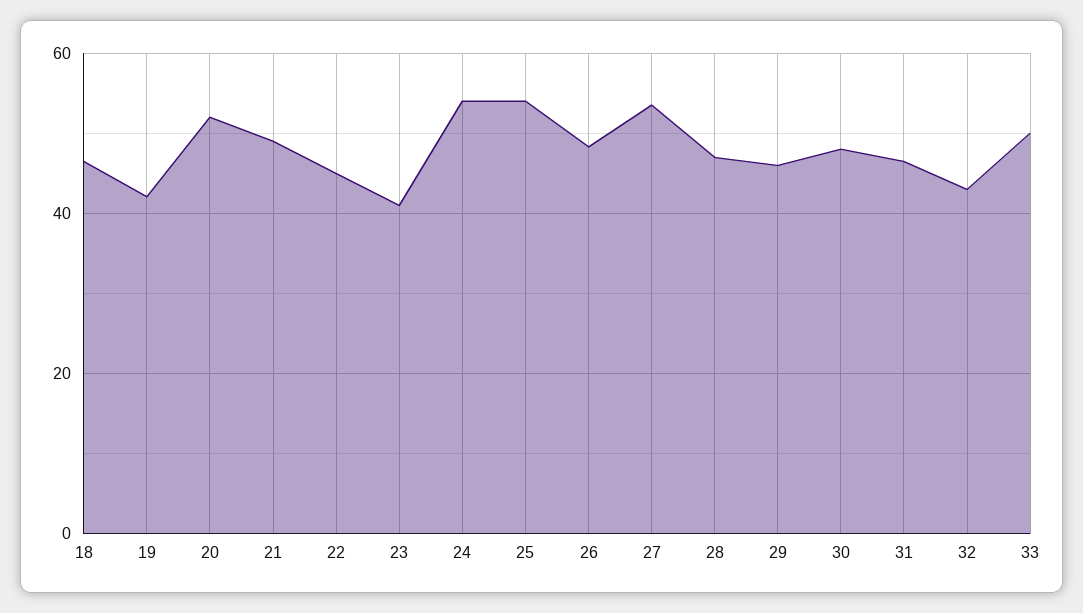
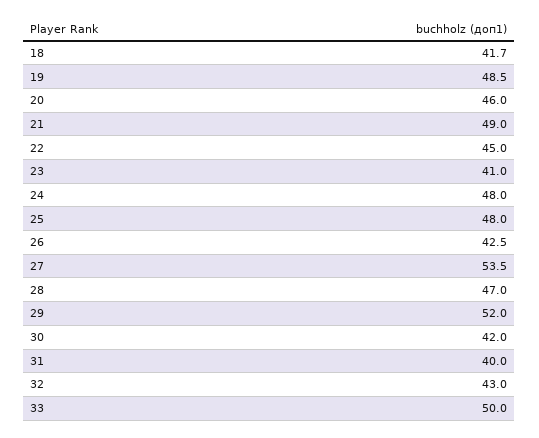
18: 46 -> 41.7
19: 42 -> 48.5
20: 52 -> 46
24: 54 -> 48
25: 54 -> 48
26: 48 -> 42.5
29: 46 -> 52
30: 48 -> 42
31: 46 -> 40

